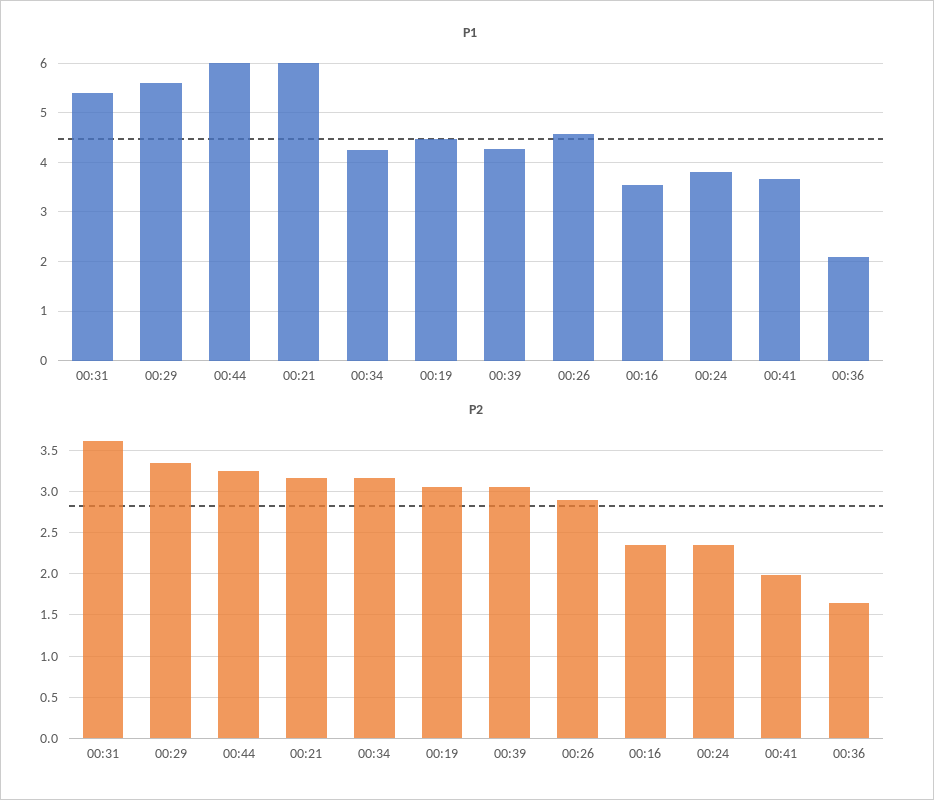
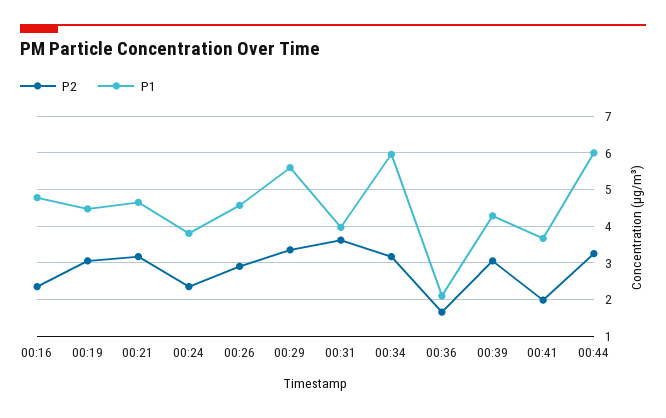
P1, 00:31: 5.4 -> 4
P1, 00:21: 6 -> 4.6
P1, 00:34: 4.2 -> 6
P1, 00:16: 3.6 -> 4.8

